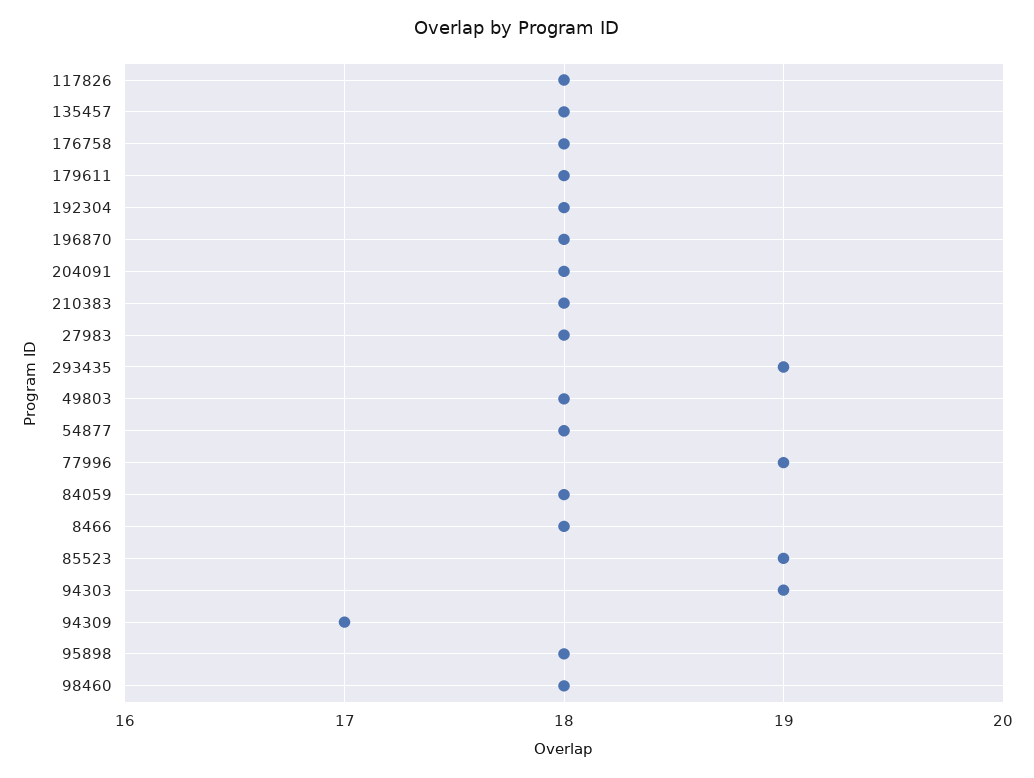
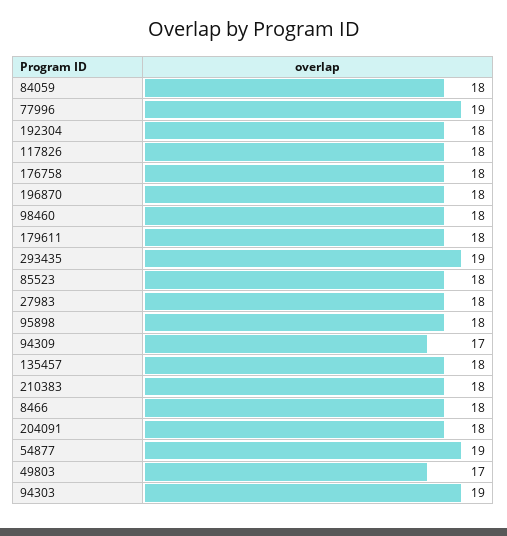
49803: 18 -> 17
54877: 18 -> 19
85523: 19 -> 18

